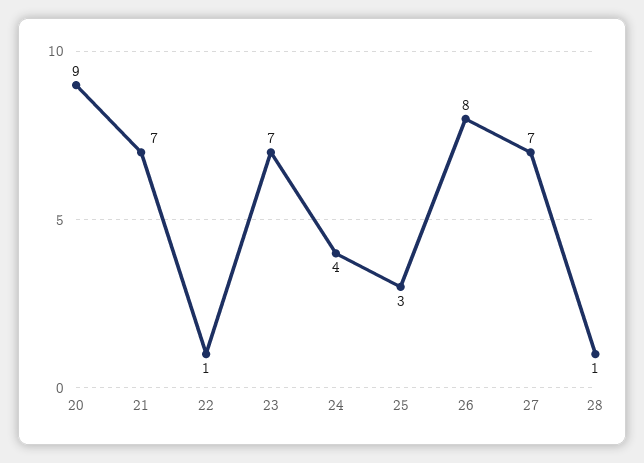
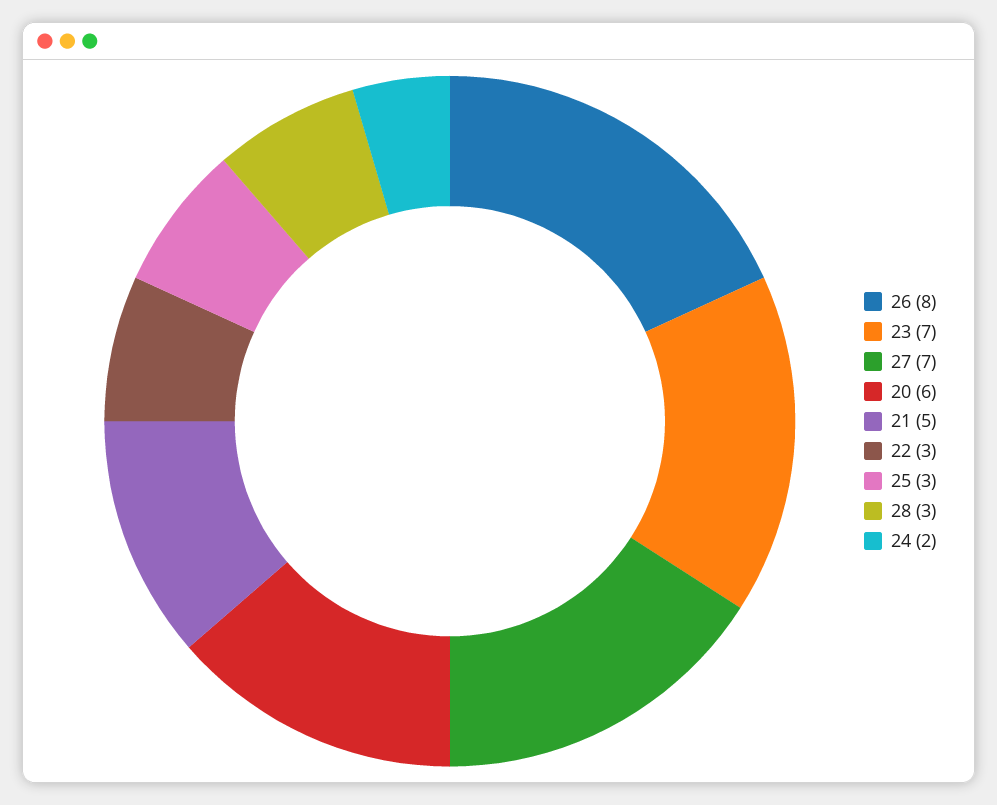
20: 9 -> 6
21: 7 -> 5
22: 1 -> 3
24: 4 -> 2
28: 1 -> 3

